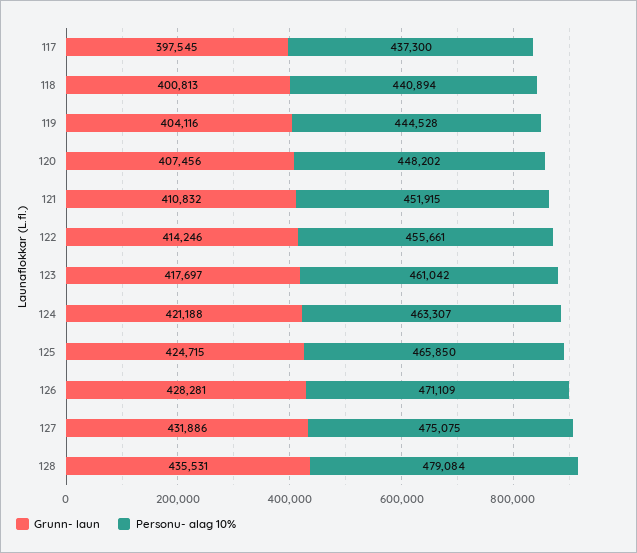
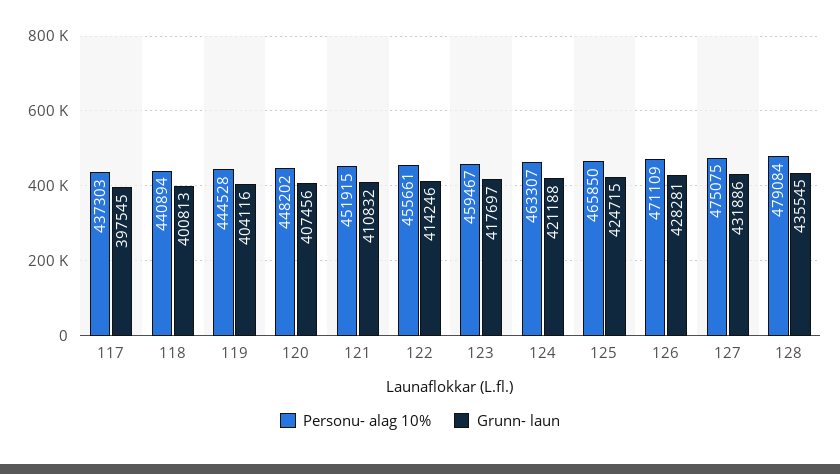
Personu- alag 10%, 117: 437300 -> 437303
Personu- alag 10%, 123: 461042 -> 459467
Grunn- laun, 128: 435531 -> 435545

